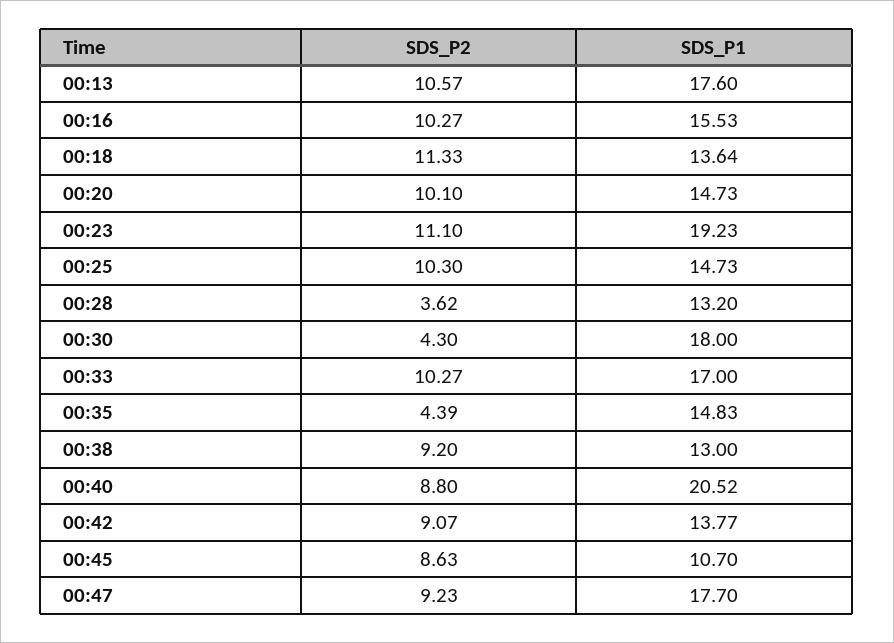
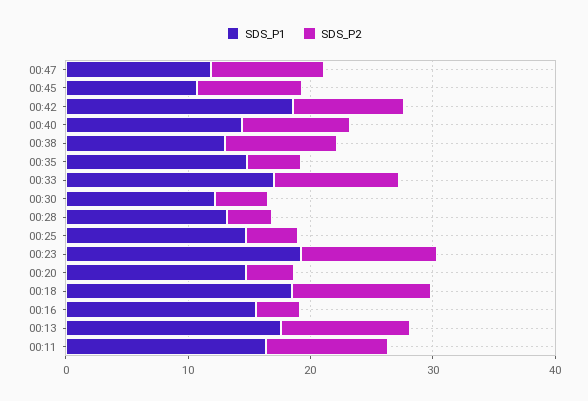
SDS_P2, 00:16: 10.27 -> 4
SDS_P1, 00:18: 13.64 -> 18
SDS_P2, 00:20: 10.1 -> 4
SDS_P2, 00:25: 10.3 -> 4
SDS_P1, 00:30: 18 -> 12
SDS_P1, 00:40: 20.52 -> 14
SDS_P1, 00:42: 13.77 -> 18
SDS_P1, 00:47: 17.7 -> 12
SDS_P1, 00:11: none -> 16
SDS_P2, 00:11: none -> 10

